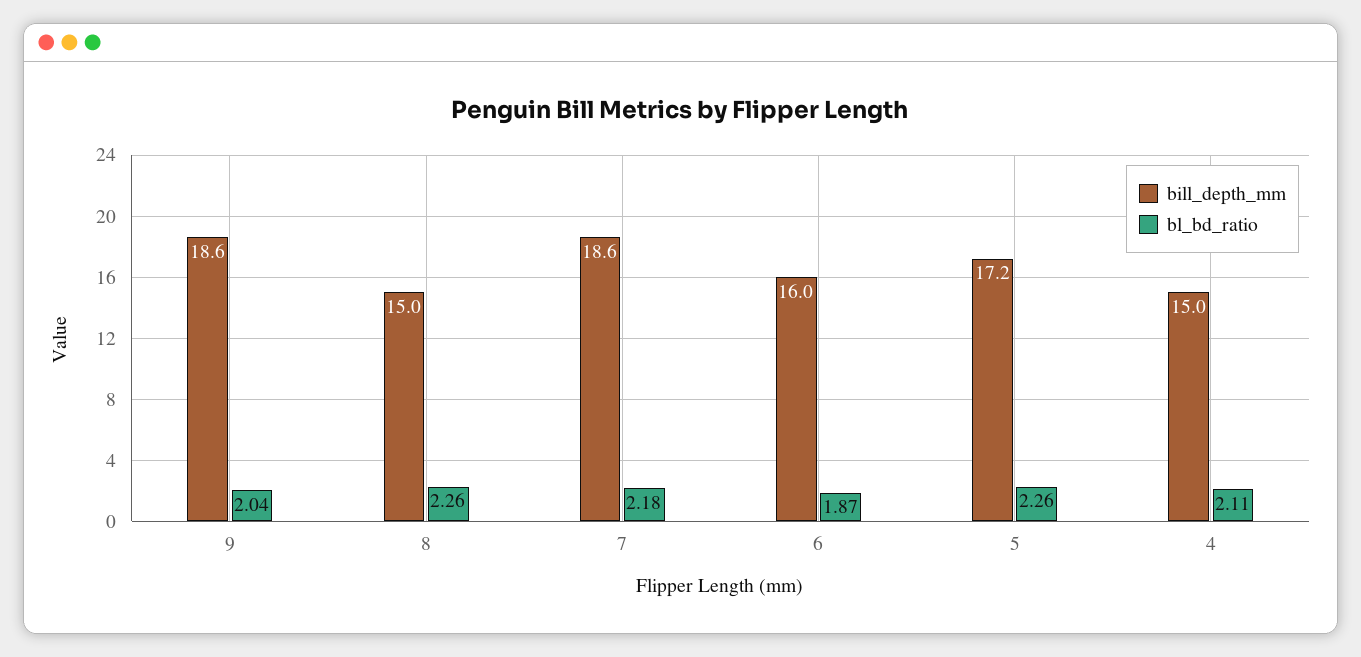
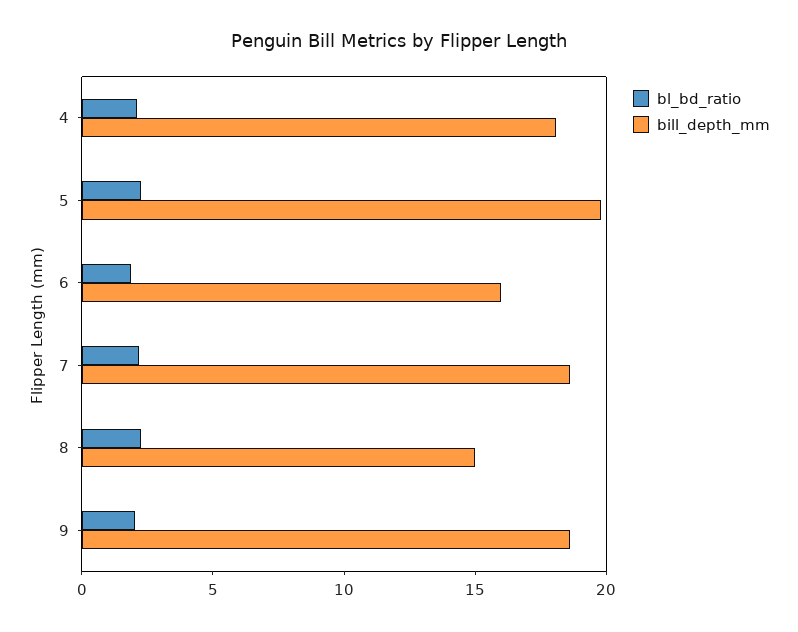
bill_depth_mm, 5: 17.2 -> 20
bill_depth_mm, 4: 15 -> 18

